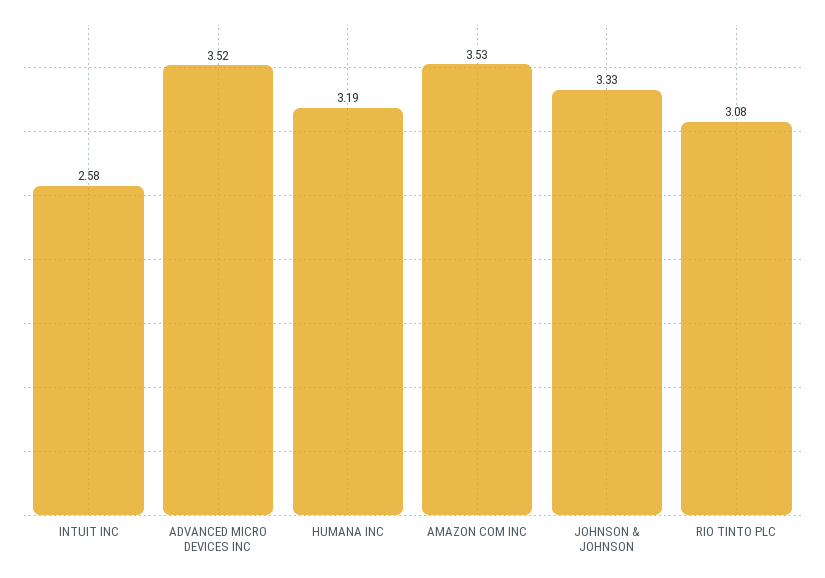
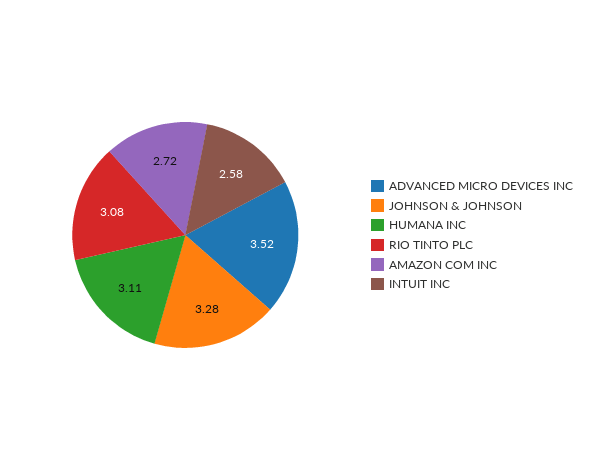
HUMANA INC: 3.19 -> 3.11
AMAZON COM INC: 3.53 -> 2.72
JOHNSON & JOHNSON: 3.33 -> 3.28

